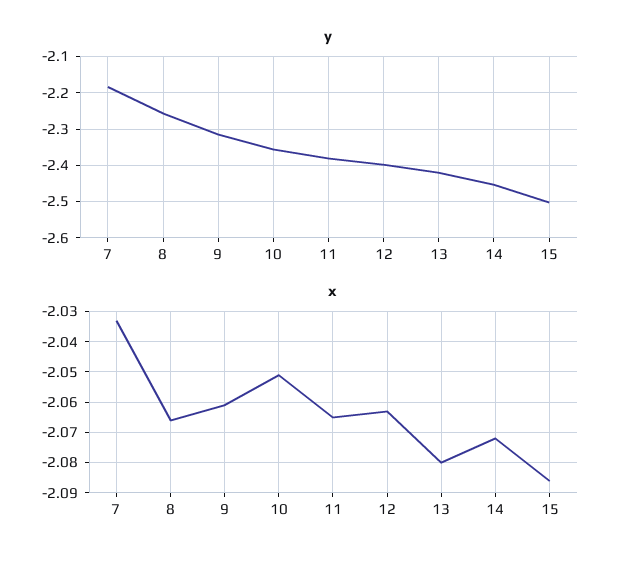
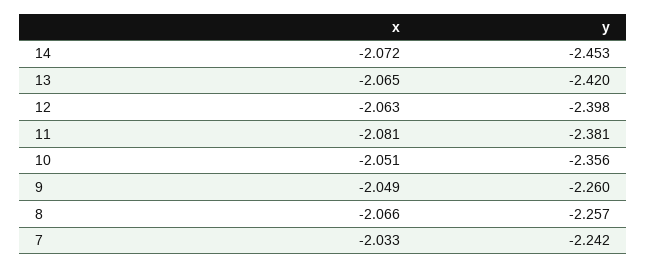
y, 7: -2.18 -> -2.242
y, 9: -2.32 -> -2.26
y, 15: -2.5 -> none
x, 9: -2.06 -> -2.049
x, 11: -2.065 -> -2.081
x, 13: -2.08 -> -2.065
x, 15: -2.085 -> none

